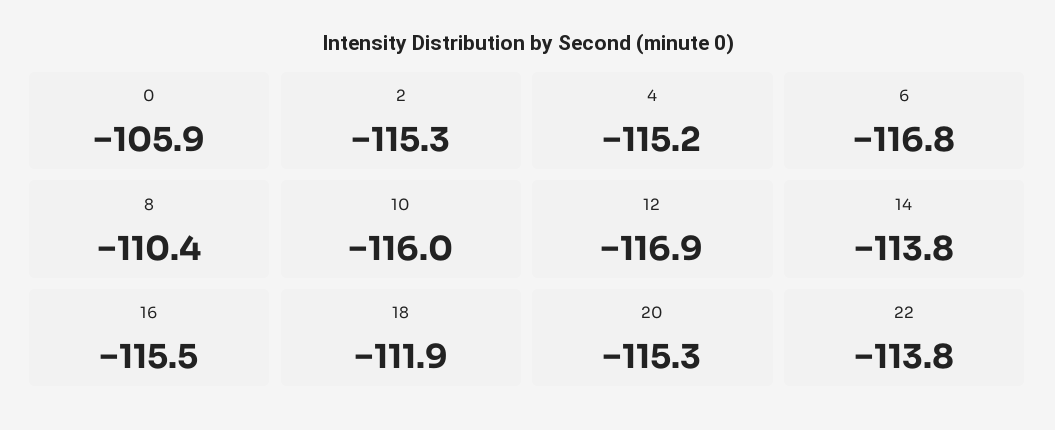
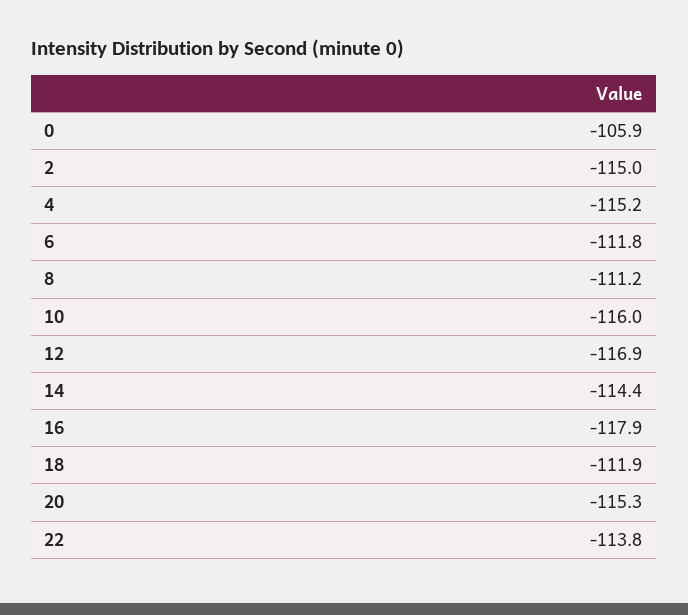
2: -115.3 -> -115
6: -116.8 -> -111.8
8: -110.4 -> -111.2
14: -113.8 -> -114.4
16: -115.5 -> -117.9

